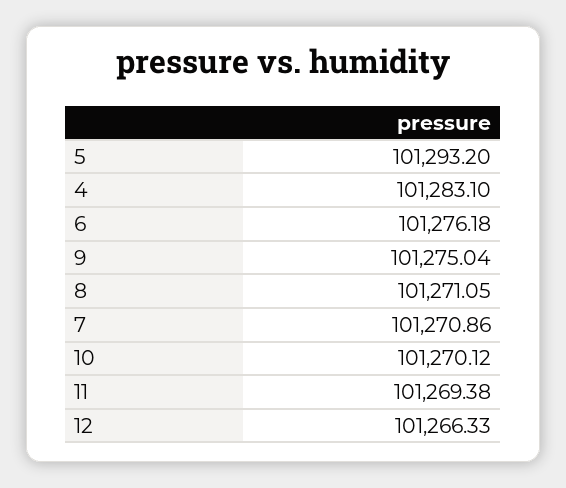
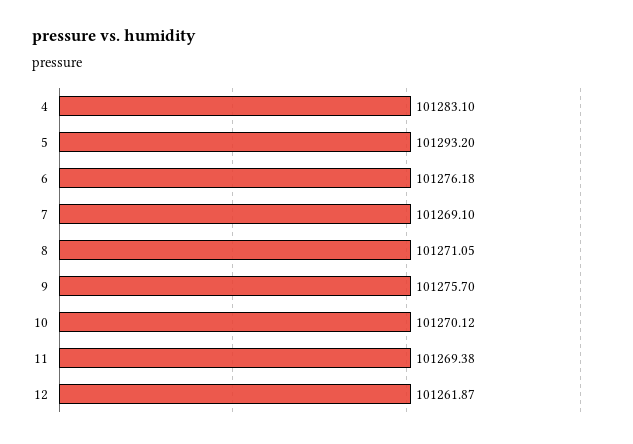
9: 101275.04 -> 101275.7
7: 101270.86 -> 101269.1
12: 101266.33 -> 101261.87

